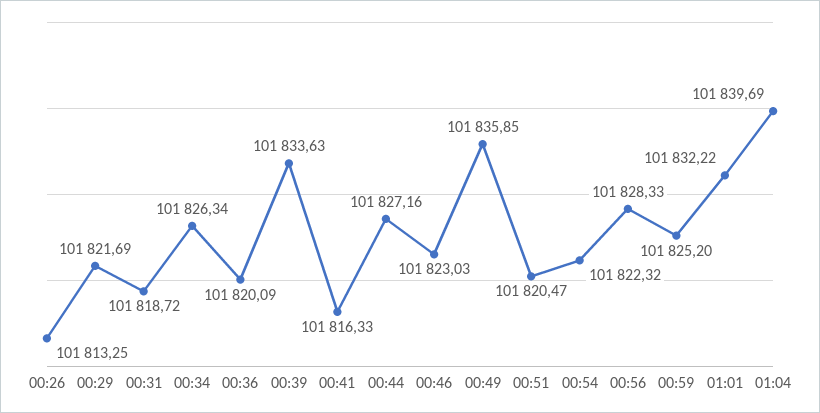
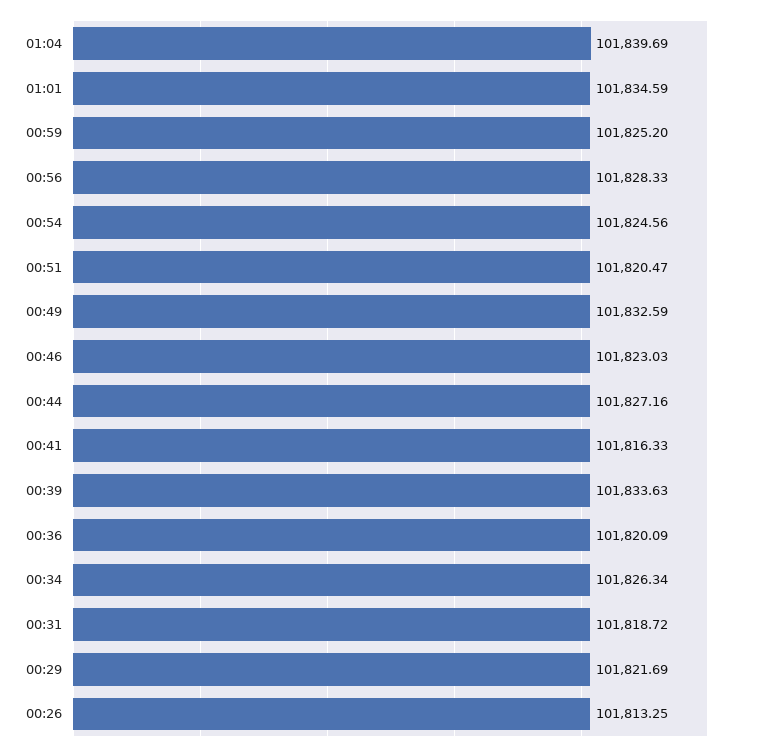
00:49: 101835.85 -> 101832.59
00:54: 101822.32 -> 101824.56
01:01: 101832.22 -> 101834.59

